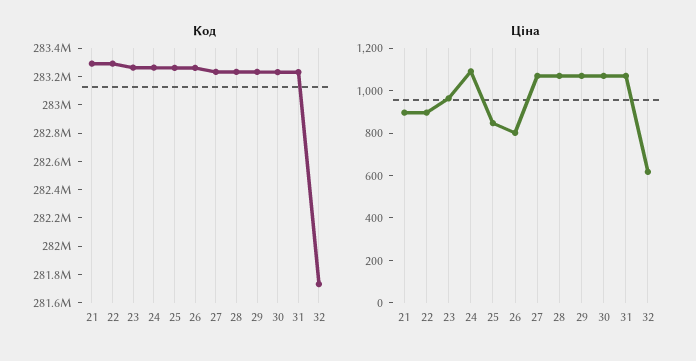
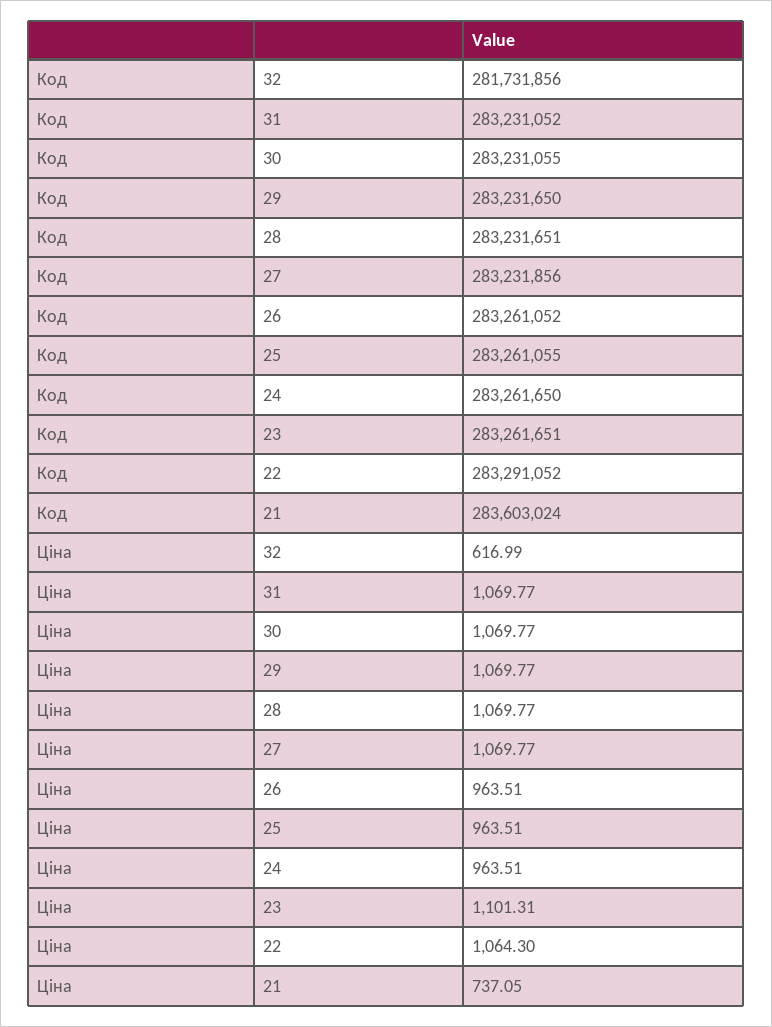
Код, 21: 283300000 -> 283603024
Ціна, 21: 900 -> 737.05
Ціна, 22: 900 -> 1064.3
Ціна, 23: 950 -> 1101.31
Ціна, 24: 1100 -> 963.51
Ціна, 25: 850 -> 963.51
Ціна, 26: 800 -> 963.51

